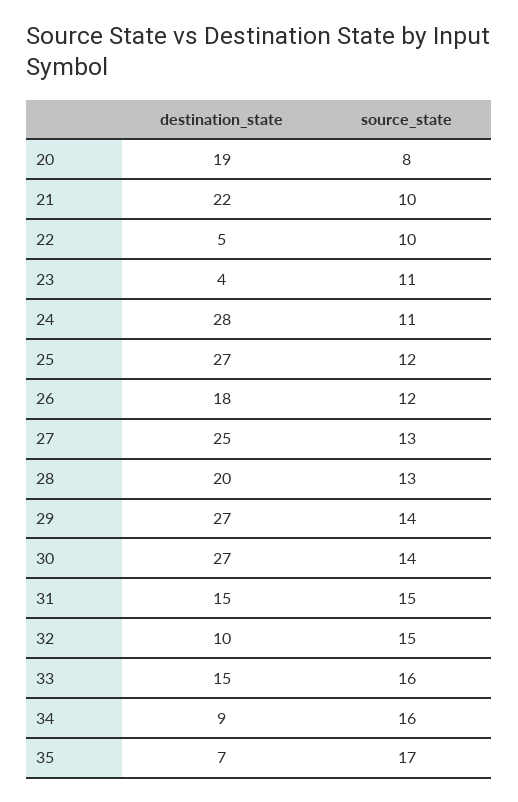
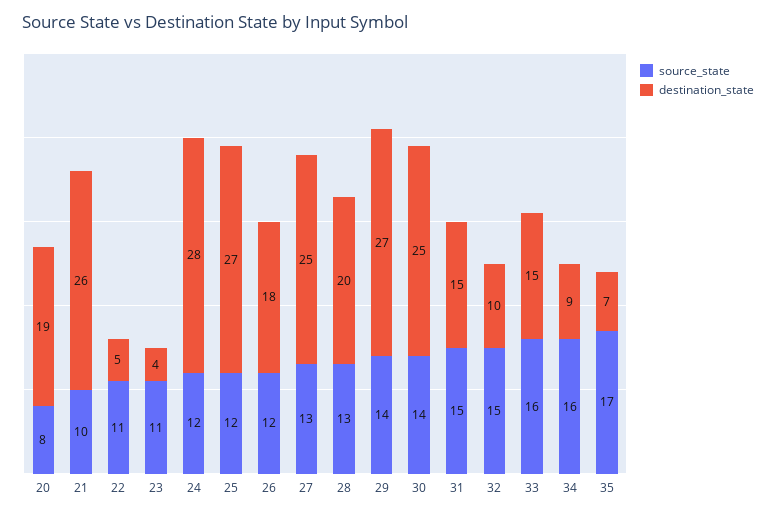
destination_state, 21: 22 -> 26
source_state, 22: 10 -> 11
source_state, 24: 11 -> 12
destination_state, 30: 27 -> 25

